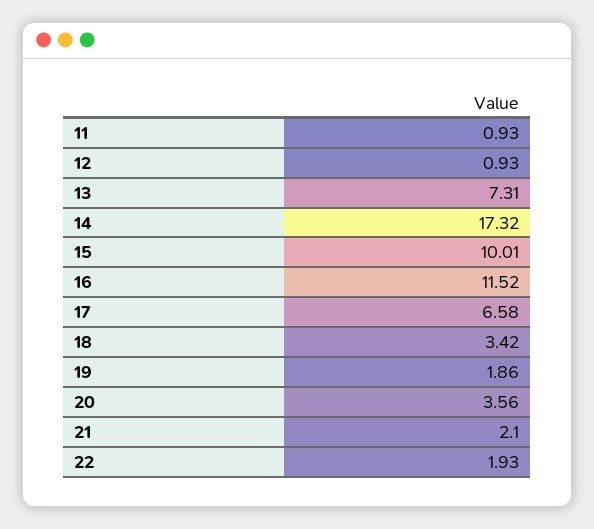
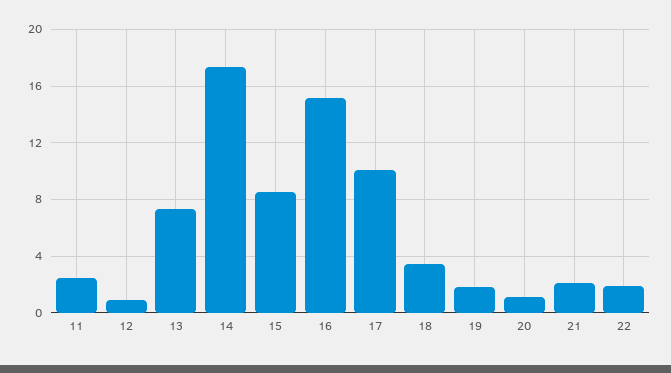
11: 0.93 -> 2.5
15: 10.01 -> 8.5
16: 11.52 -> 15
17: 6.58 -> 10
20: 3.56 -> 1

